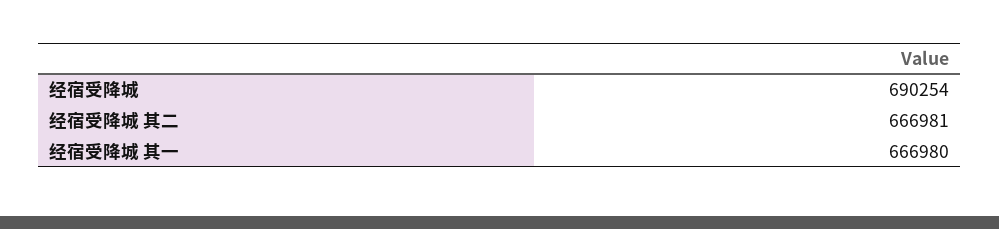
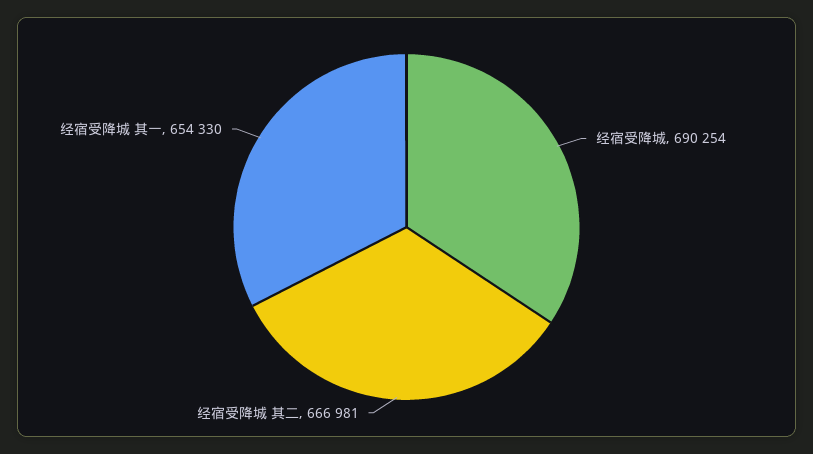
经宿受降城 其一: 666980 -> 654330

